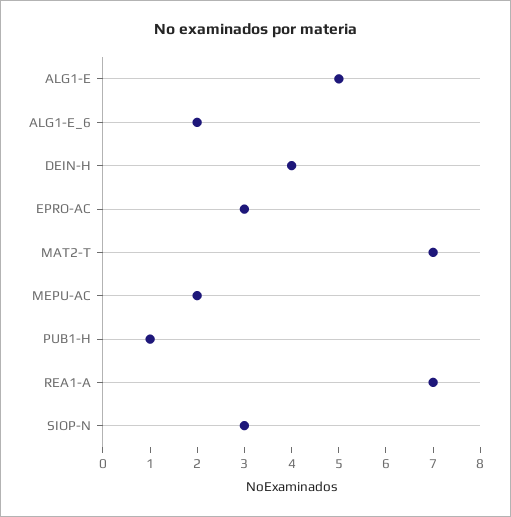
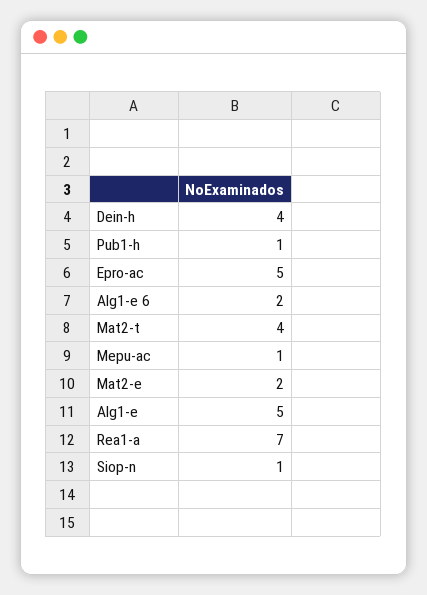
EPRO-AC: 3 -> 5
MAT2-T: 7 -> 4
MEPU-AC: 2 -> 1
SIOP-N: 3 -> 1
Mat2-e: none -> 2

